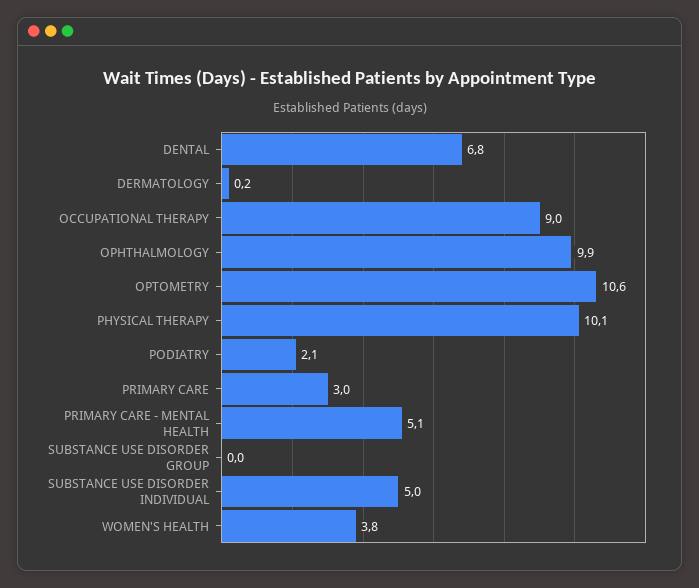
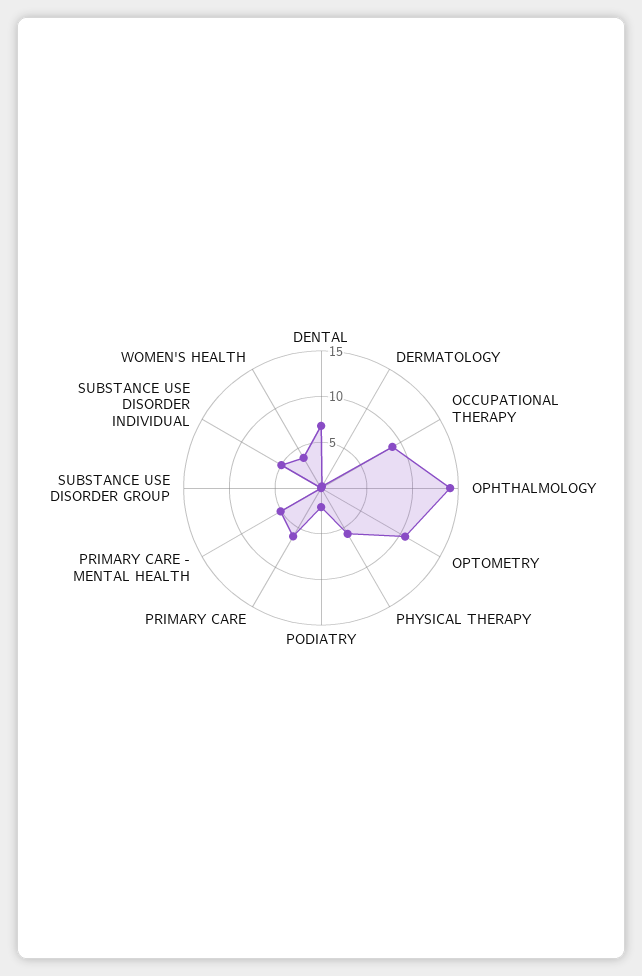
OPHTHALMOLOGY: 9.9 -> 14
PHYSICAL THERAPY: 10.1 -> 6
PRIMARY CARE: 3 -> 6

